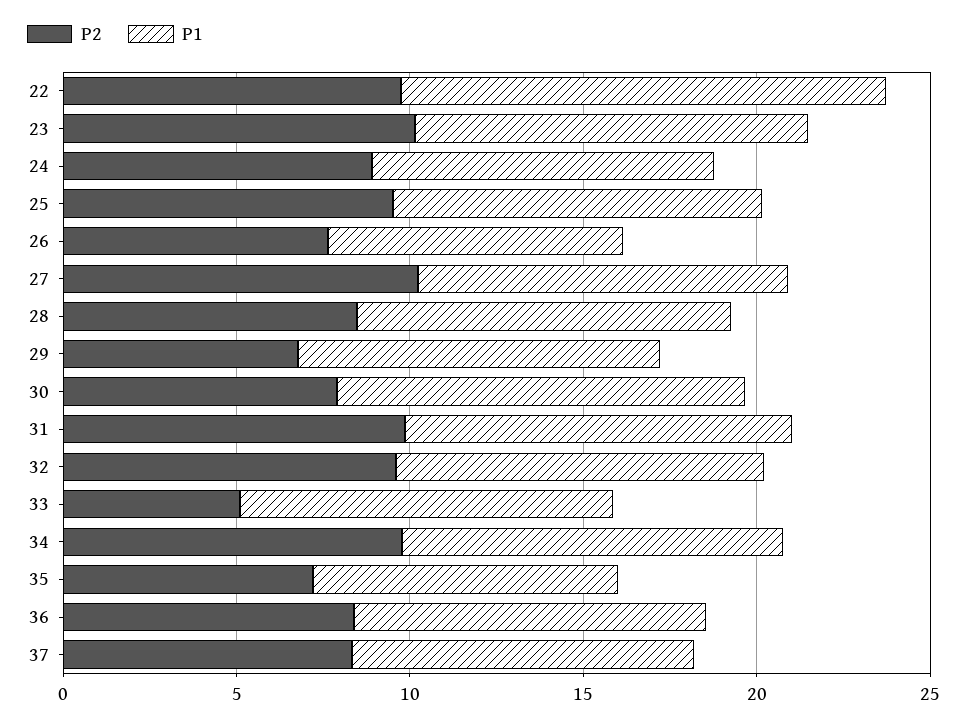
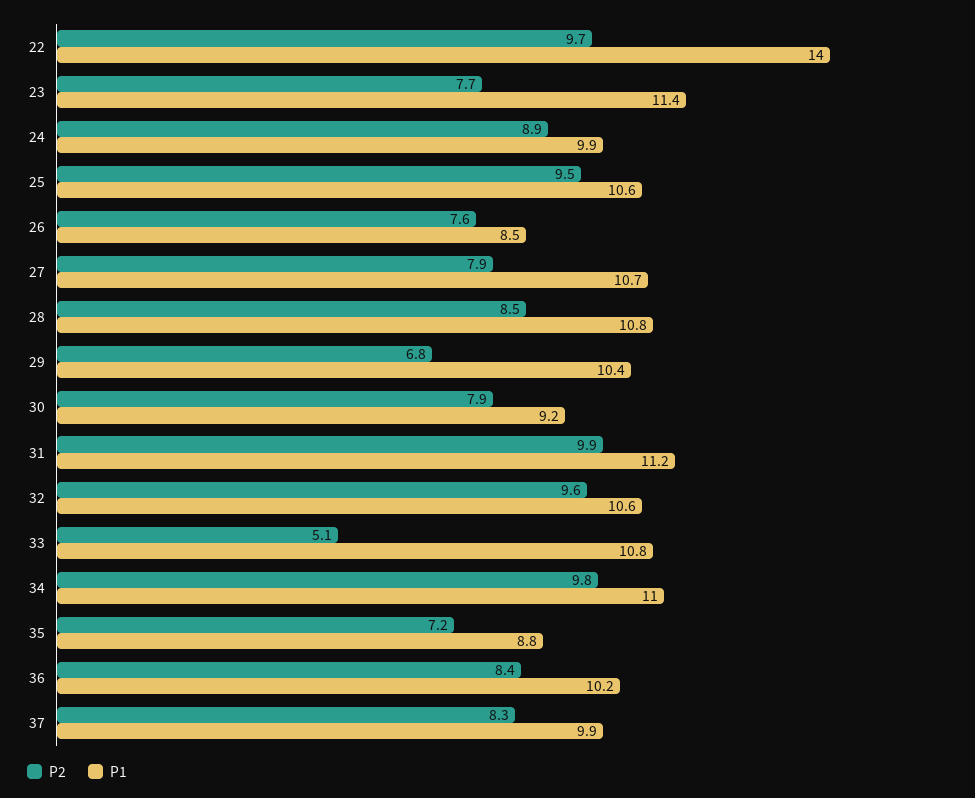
P2, 23: 10 -> 7.7
P2, 27: 10 -> 7.9
P1, 30: 12 -> 9.2

